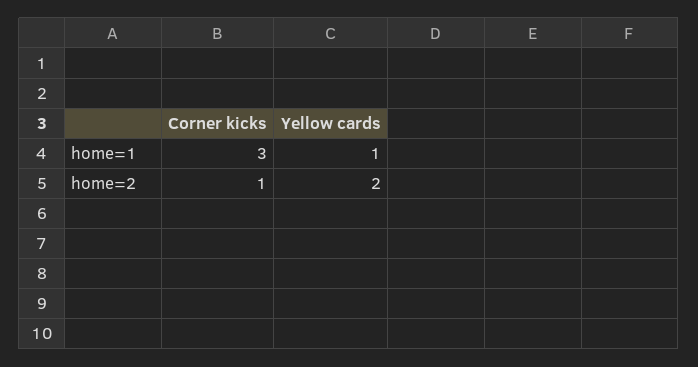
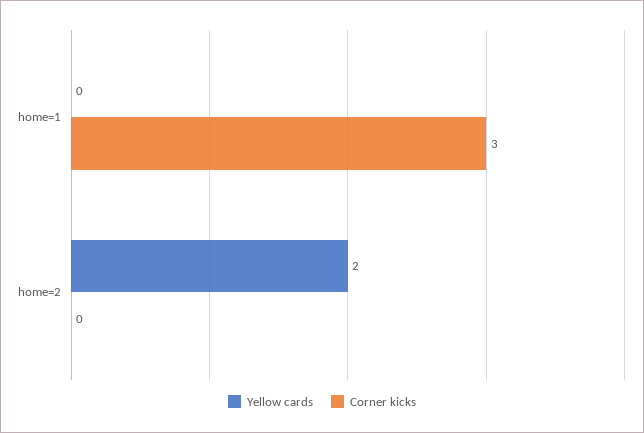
Yellow cards, home=1: 1 -> 0
Corner kicks, home=2: 1 -> 0

